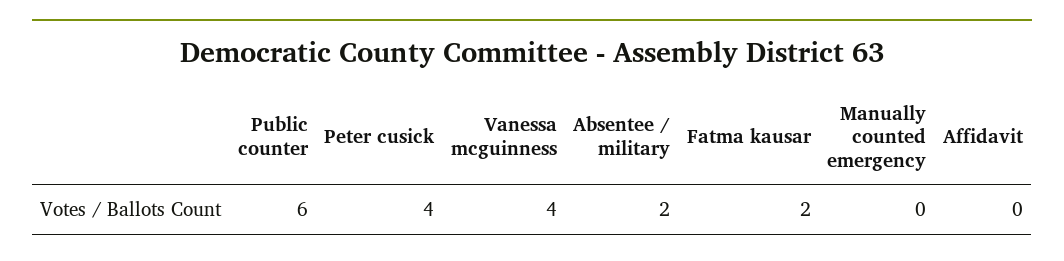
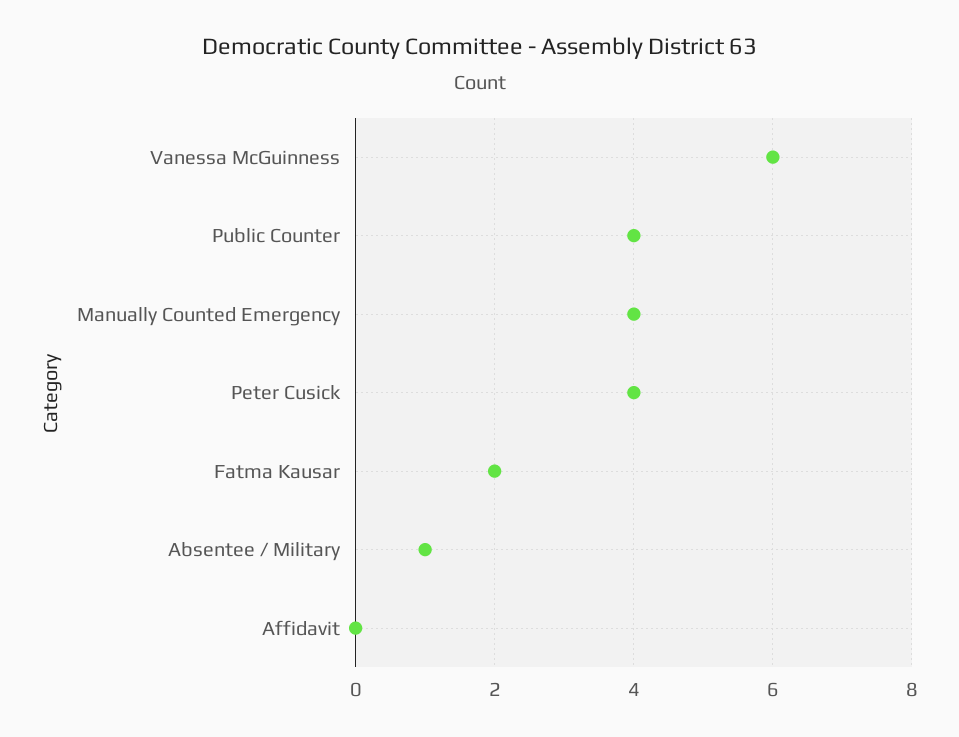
Public counter: 6 -> 4
Vanessa mcguinness: 4 -> 6
Absentee / military: 2 -> 1
Manually counted emergency: 0 -> 4

